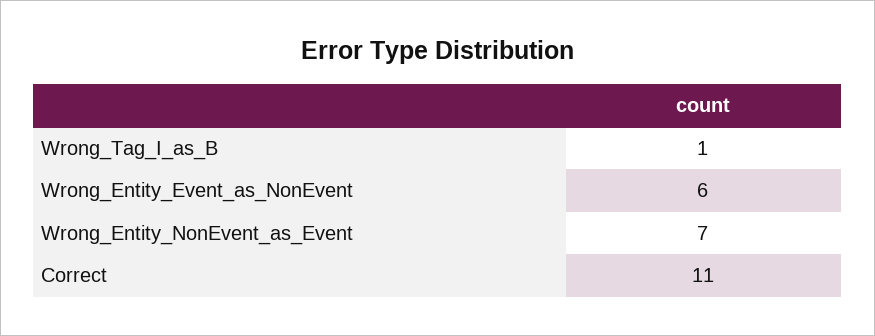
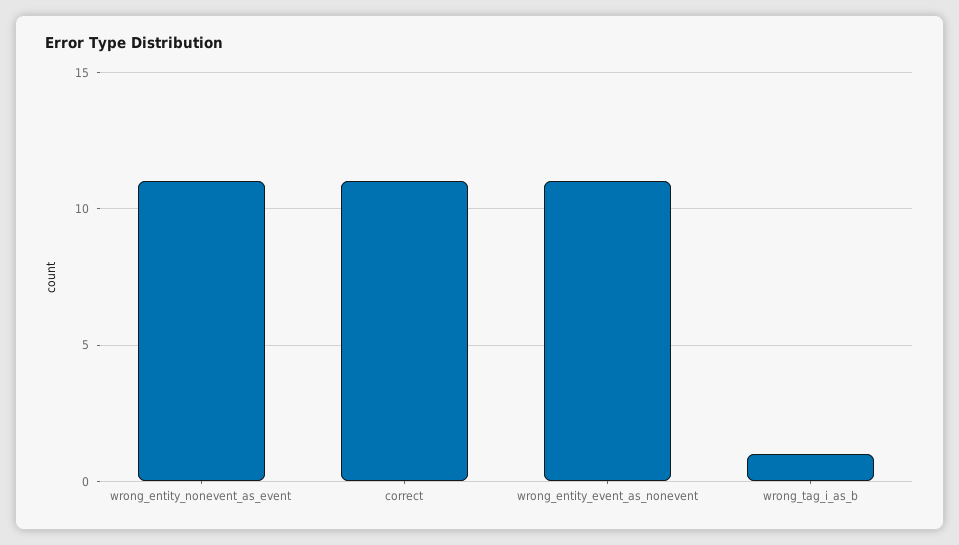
Wrong_Entity_Event_as_NonEvent: 6 -> 11
Wrong_Entity_NonEvent_as_Event: 7 -> 11

